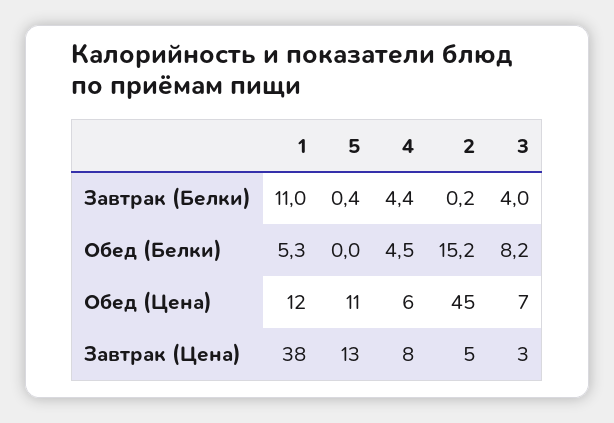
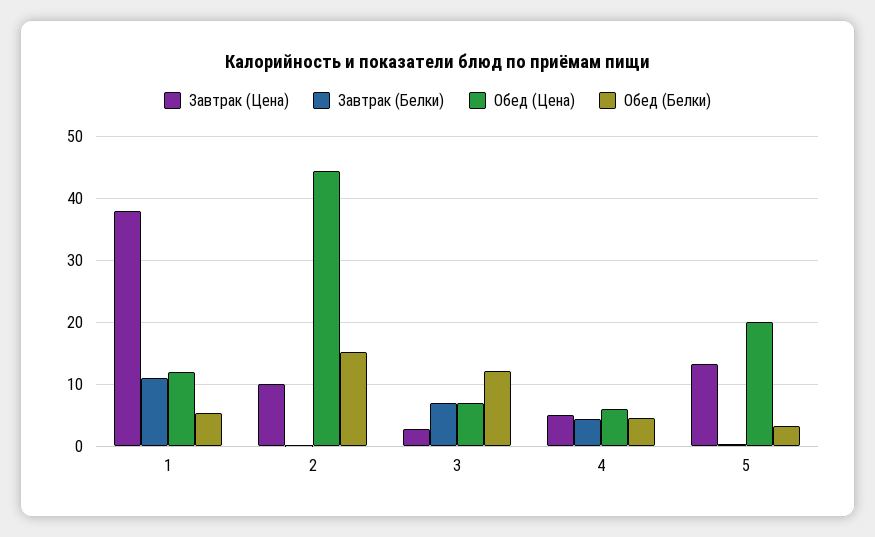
Завтрак (Белки), 3: 4 -> 7
Обед (Белки), 5: 0 -> 3
Обед (Белки), 3: 8.2 -> 12
Обед (Цена), 5: 11 -> 20
Завтрак (Цена), 4: 8 -> 5
Завтрак (Цена), 2: 5 -> 10

